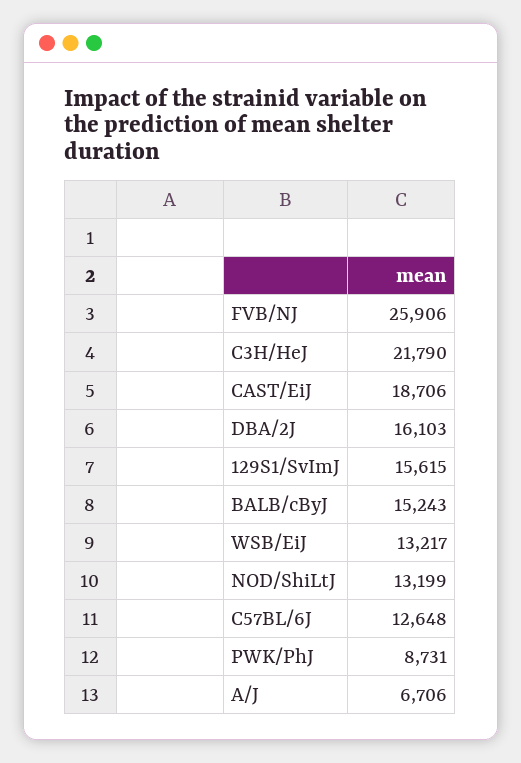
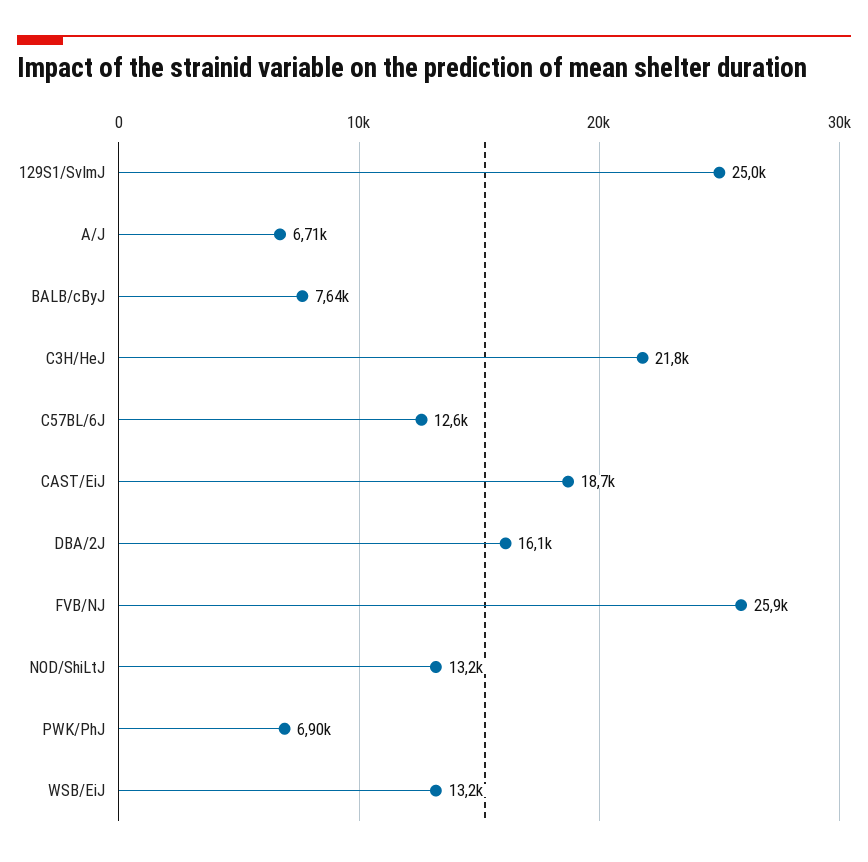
129S1/SvImJ: 15615 -> 25000
BALB/cByJ: 15243 -> 7640
PWK/PhJ: 8731 -> 6900

